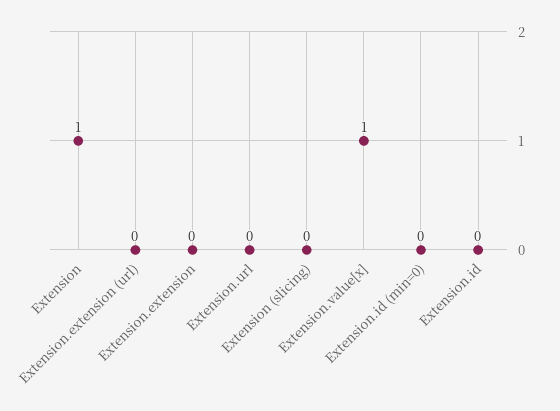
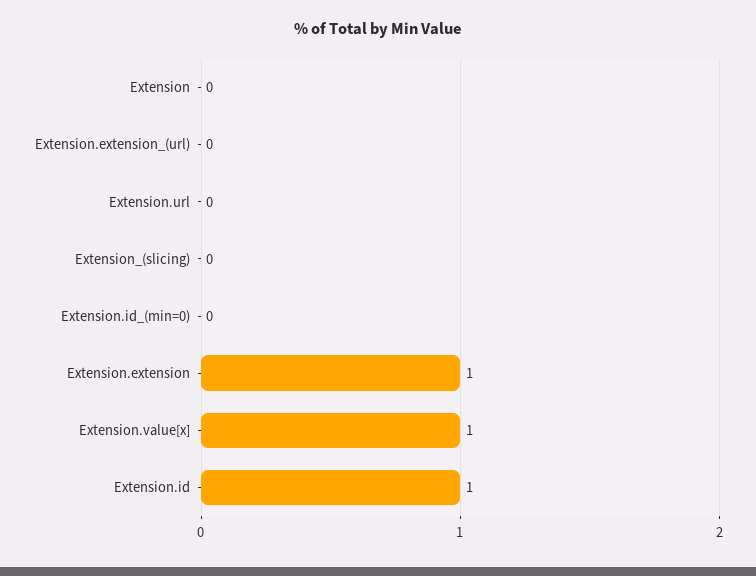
Extension: 1 -> 0
Extension.extension: 0 -> 1
Extension.id: 0 -> 1

